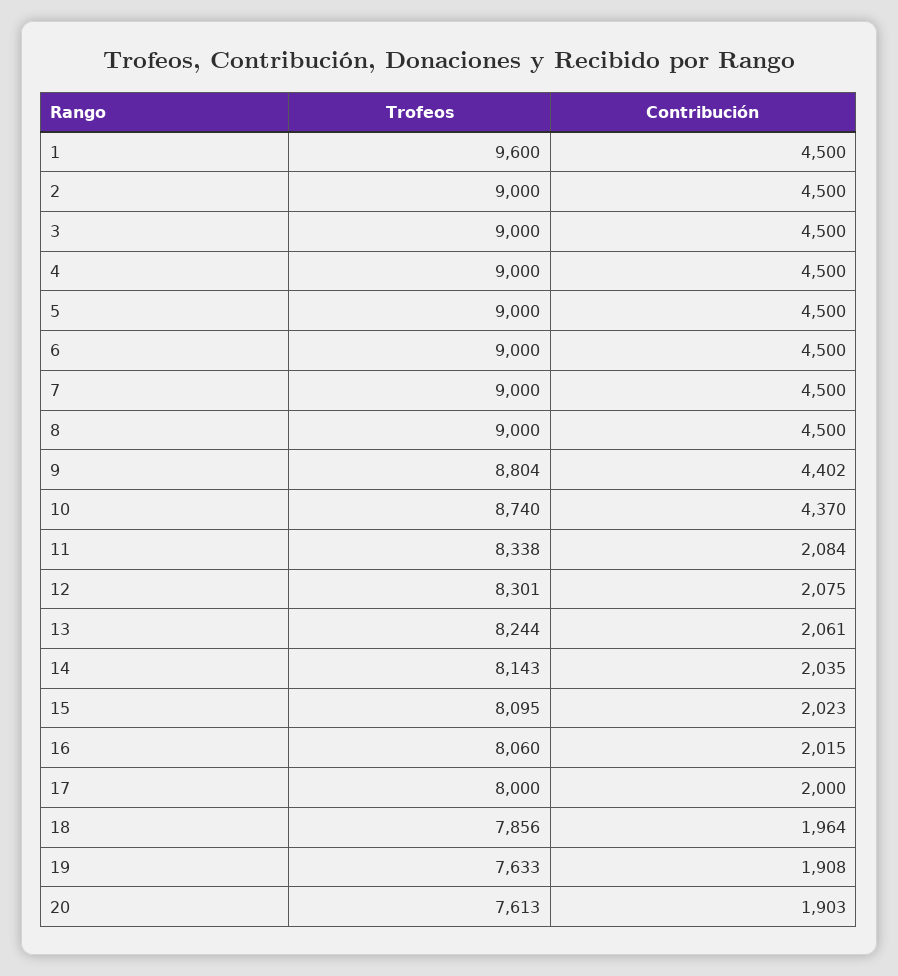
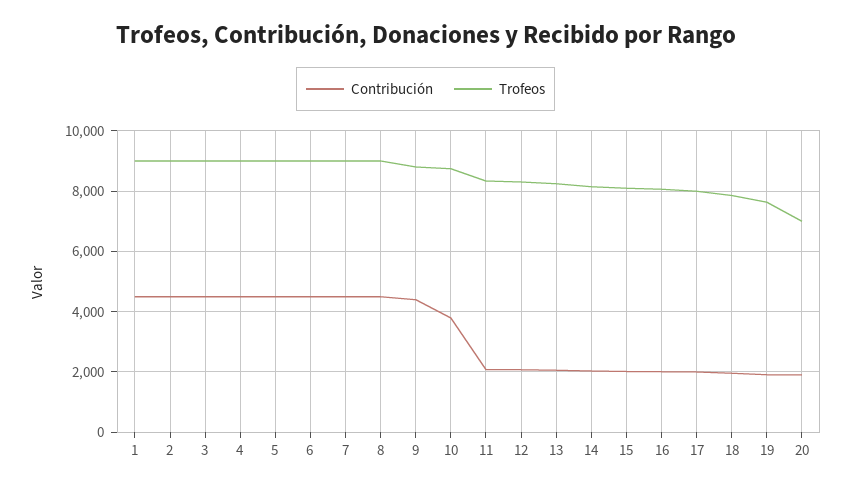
Trofeos, 1: 9600 -> 9000
Contribución, 10: 4370 -> 3800
Trofeos, 20: 7613 -> 7000

